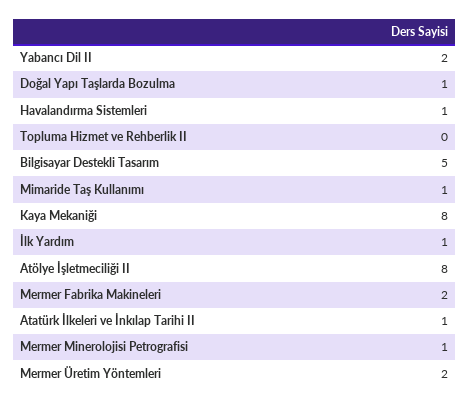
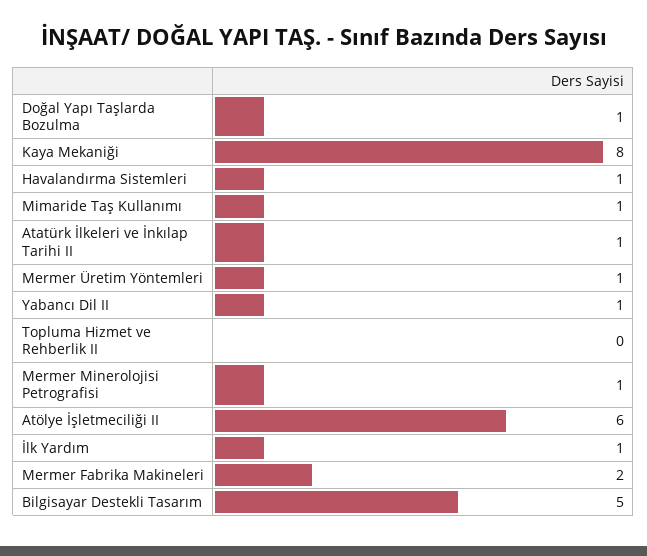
Yabancı Dil II: 2 -> 1
Atölye İşletmeciliği II: 8 -> 6
Mermer Üretim Yöntemleri: 2 -> 1

